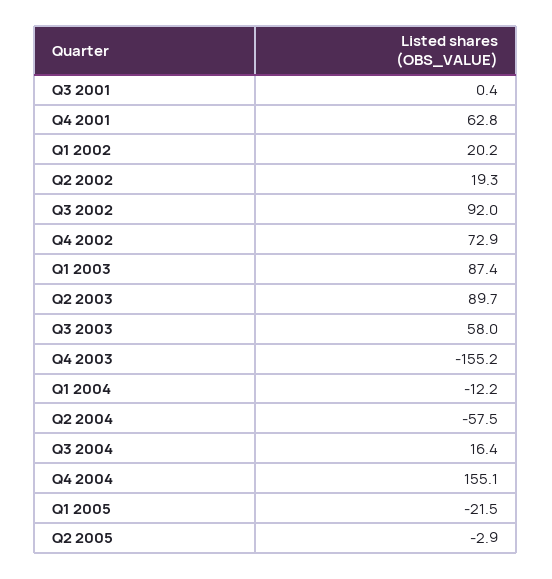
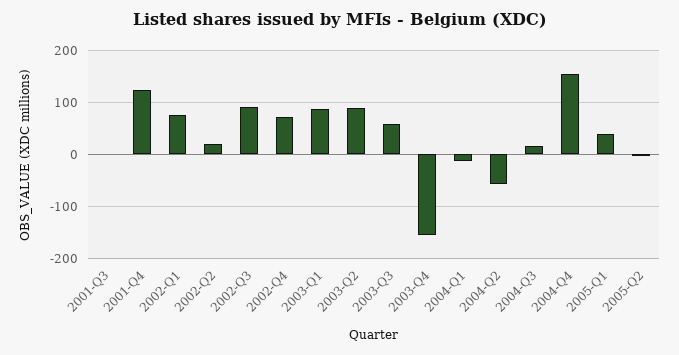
Q4 2001: 62.8 -> 120
Q1 2002: 20.2 -> 80
Q1 2005: -21.5 -> 40

